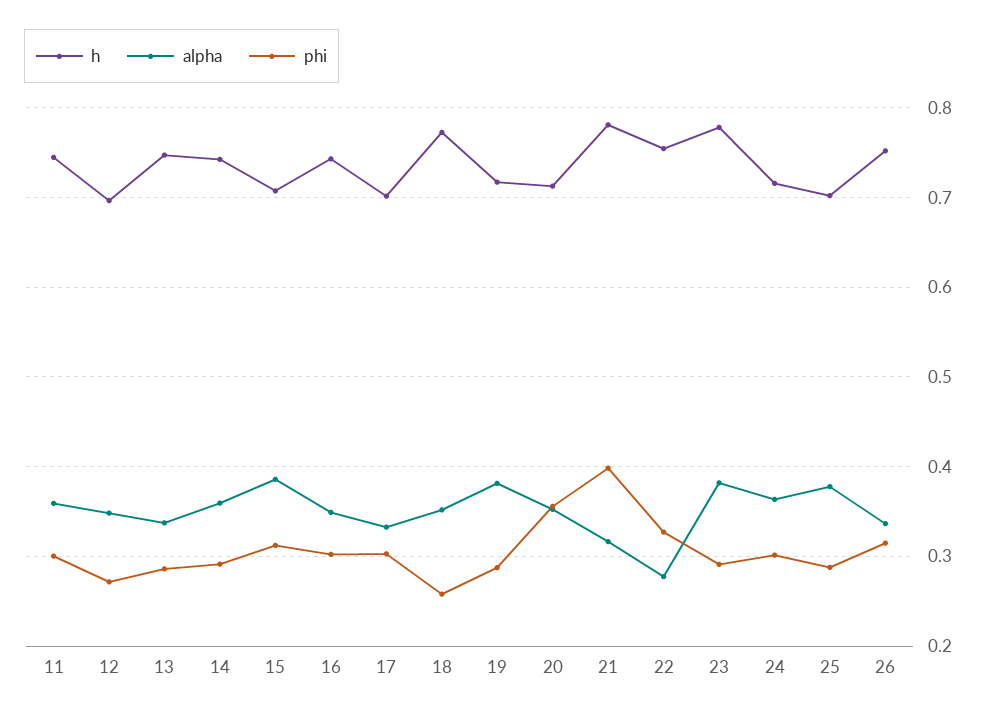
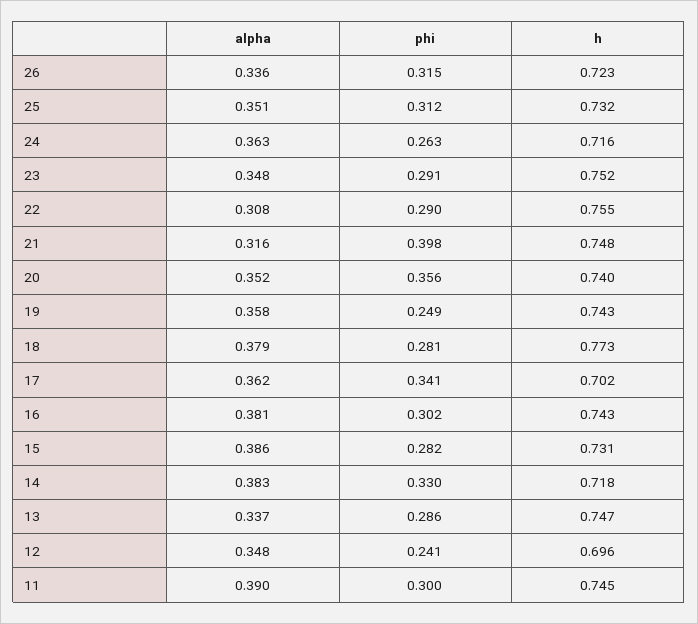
alpha, 11: 0.36 -> 0.39
phi, 12: 0.27 -> 0.241
h, 14: 0.74 -> 0.718
alpha, 14: 0.36 -> 0.383
phi, 14: 0.29 -> 0.33
h, 15: 0.71 -> 0.731
phi, 15: 0.31 -> 0.282
alpha, 16: 0.35 -> 0.381
alpha, 17: 0.33 -> 0.362
phi, 17: 0.3 -> 0.341
alpha, 18: 0.35 -> 0.379
phi, 18: 0.26 -> 0.281
h, 19: 0.72 -> 0.743
alpha, 19: 0.38 -> 0.358
phi, 19: 0.29 -> 0.249
h, 20: 0.71 -> 0.74
h, 21: 0.78 -> 0.748
alpha, 22: 0.28 -> 0.308
phi, 22: 0.33 -> 0.29
h, 23: 0.78 -> 0.752
alpha, 23: 0.38 -> 0.348
phi, 24: 0.3 -> 0.263
h, 25: 0.7 -> 0.732
alpha, 25: 0.38 -> 0.351
phi, 25: 0.29 -> 0.312
h, 26: 0.75 -> 0.723

